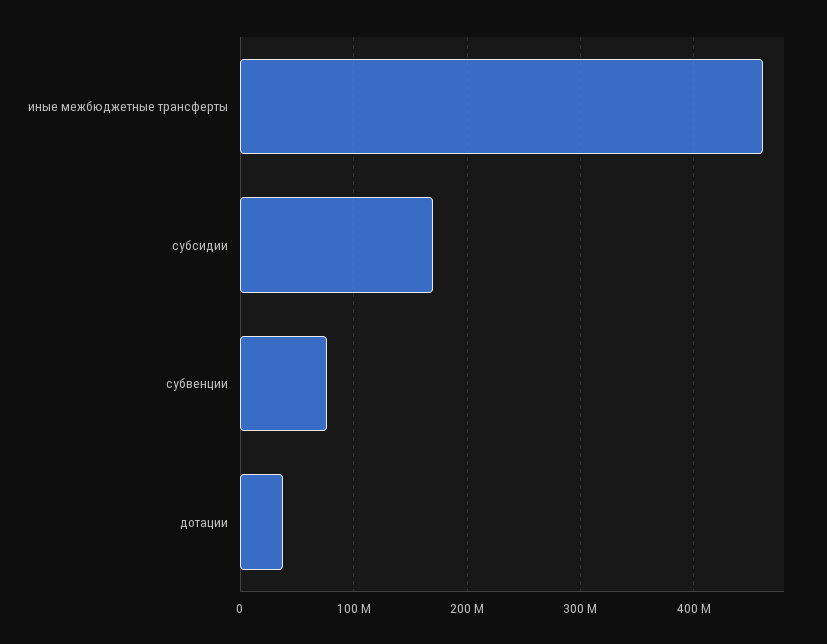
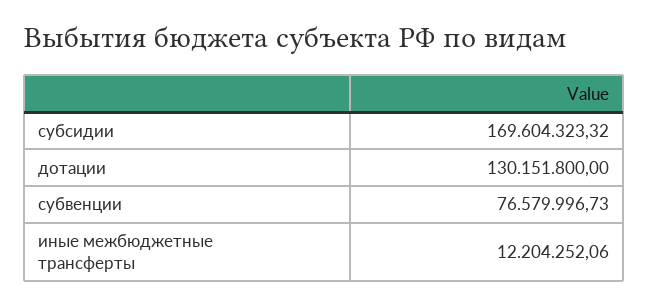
иные межбюджетные трансферты: 460000000 -> 12204252.06
дотации: 40000000 -> 130151800

